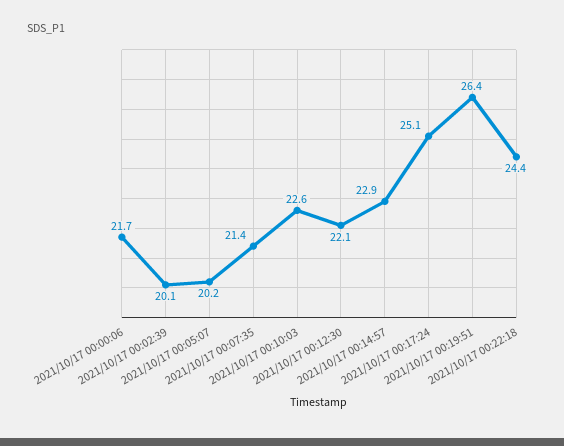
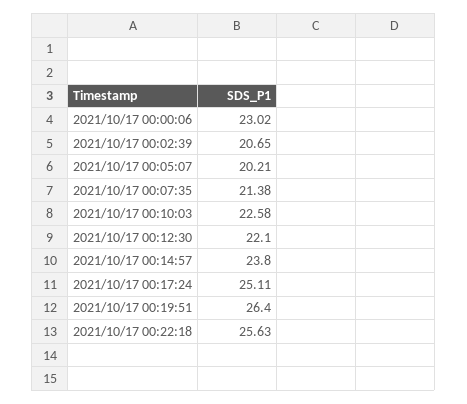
2021/10/17 00:00:06: 21.7 -> 23.02
2021/10/17 00:02:39: 20.1 -> 20.65
2021/10/17 00:14:57: 22.9 -> 23.8
2021/10/17 00:22:18: 24.4 -> 25.63

